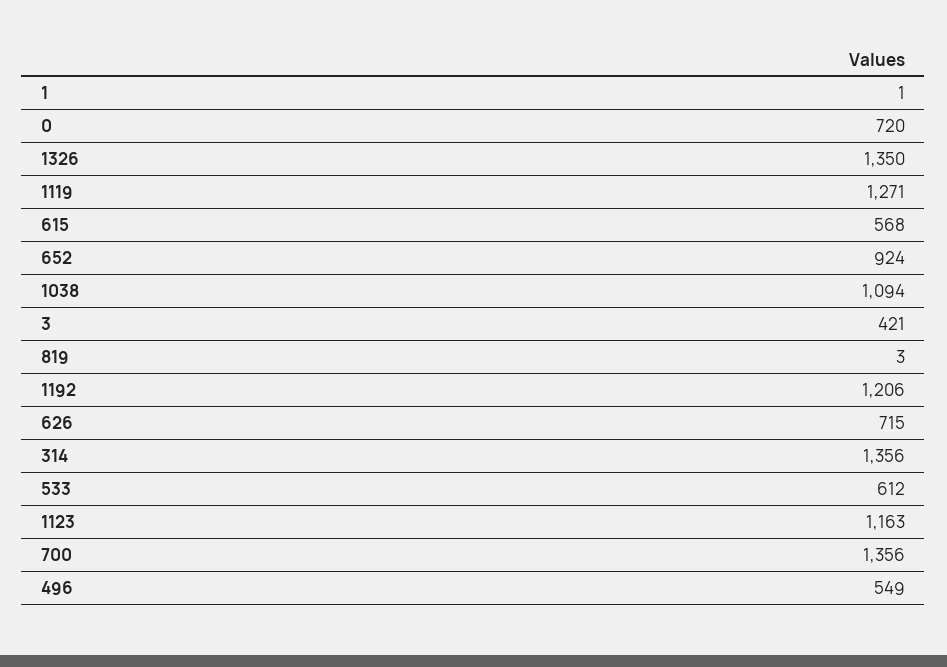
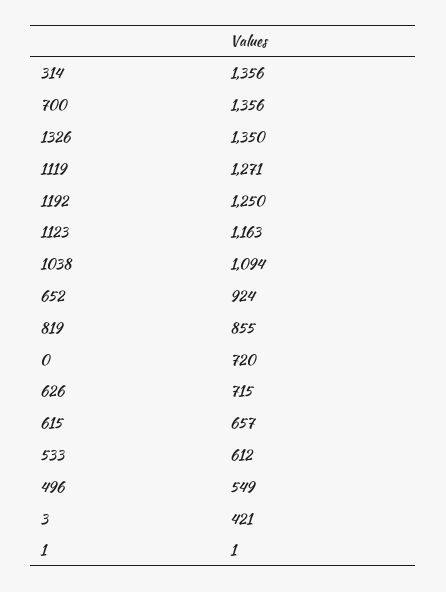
615: 568 -> 657
819: 3 -> 855
1192: 1206 -> 1250

